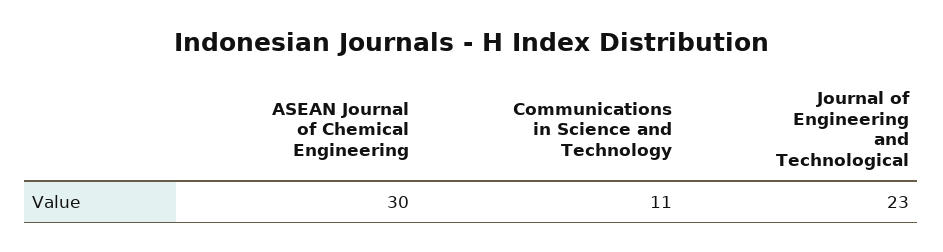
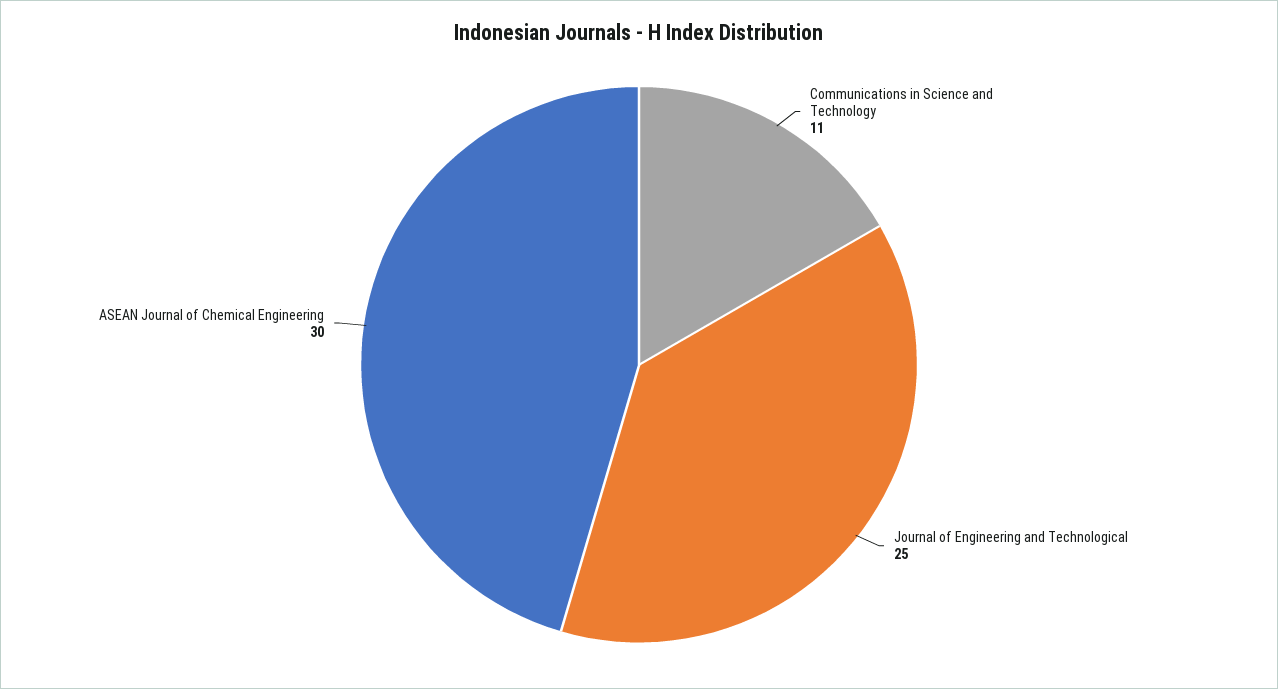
Journal of Engineering and Technological: 23 -> 25

